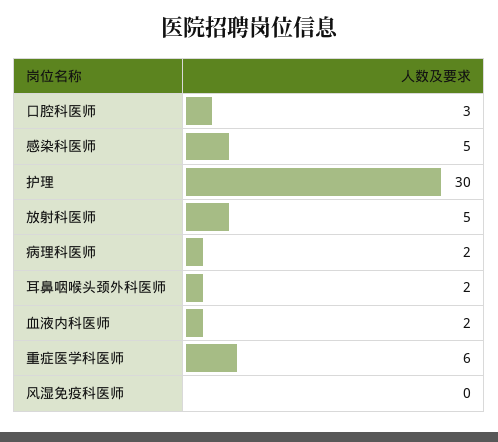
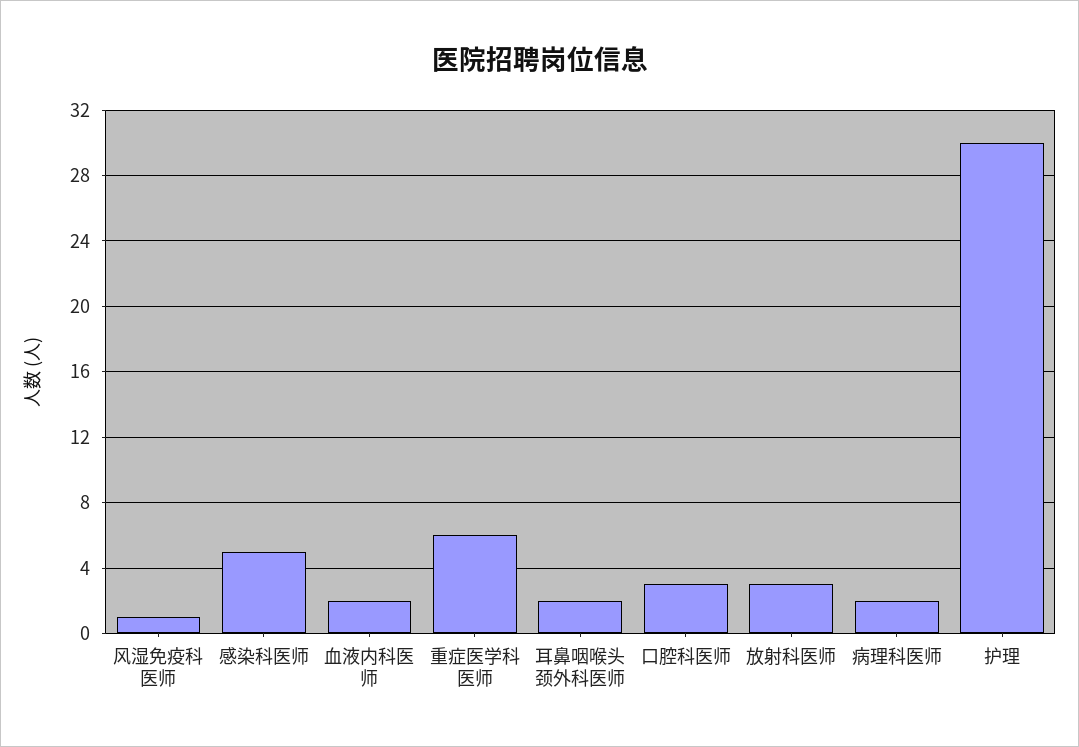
放射科医师: 5 -> 3
风湿免疫科医师: 0 -> 1

